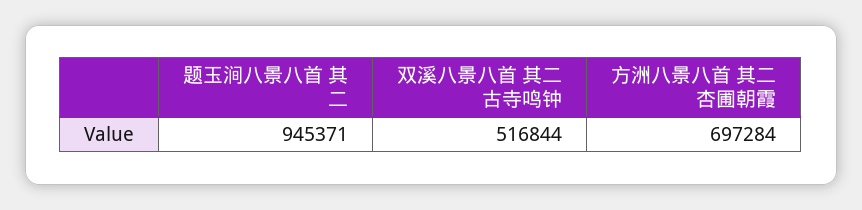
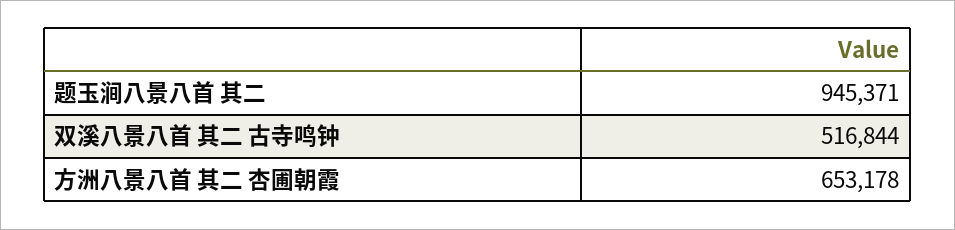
方洲八景八首 其二 杏圃朝霞: 697284 -> 653178

